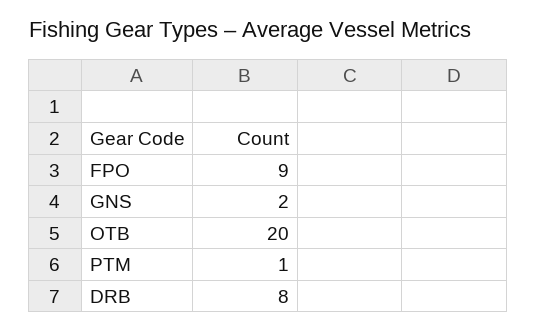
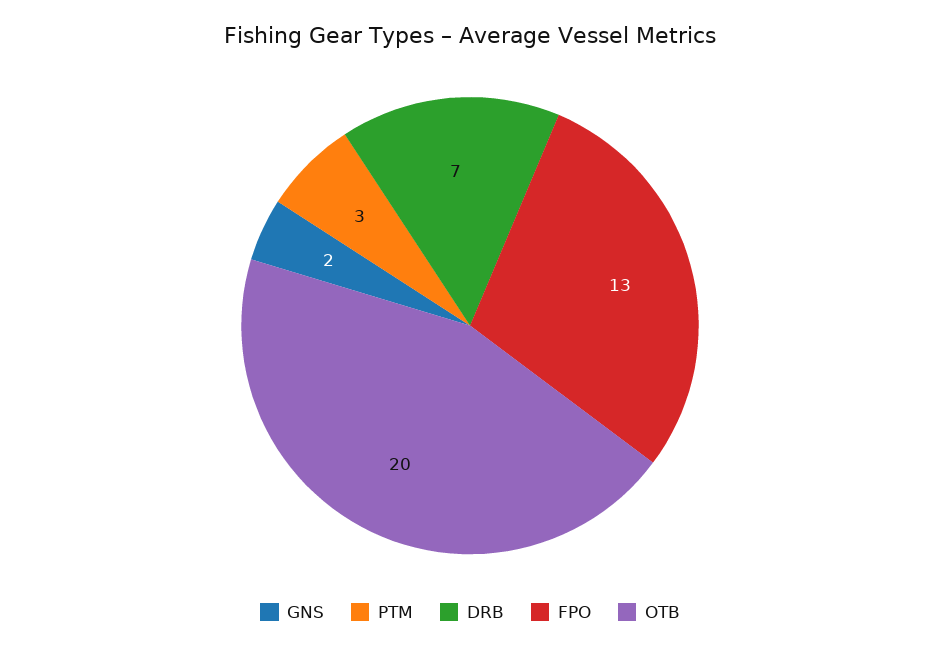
FPO: 9 -> 13
PTM: 1 -> 3
DRB: 8 -> 7

